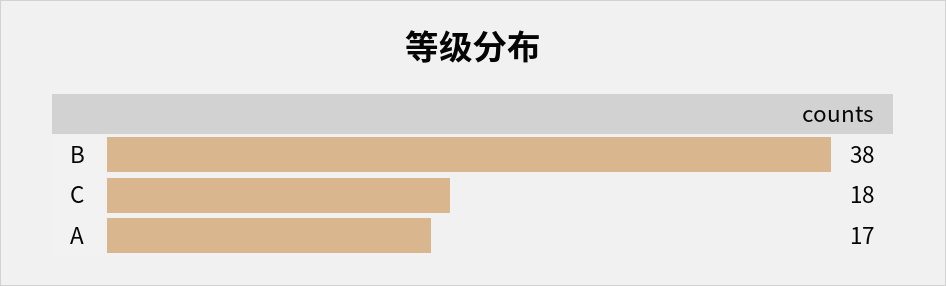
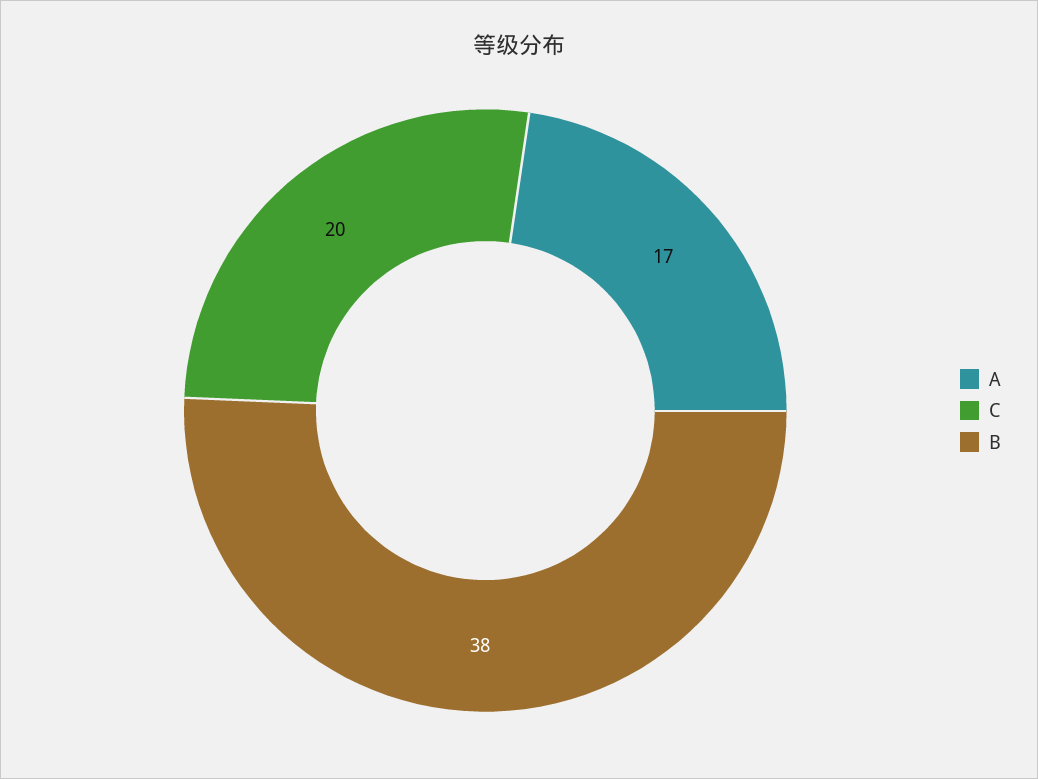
C: 18 -> 20

